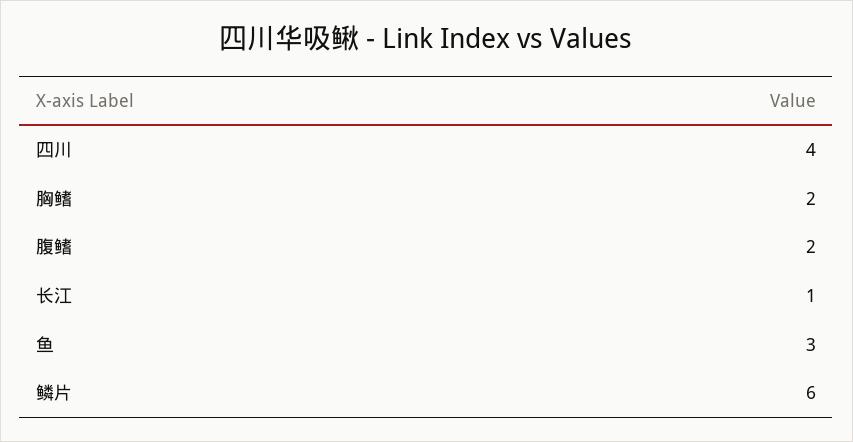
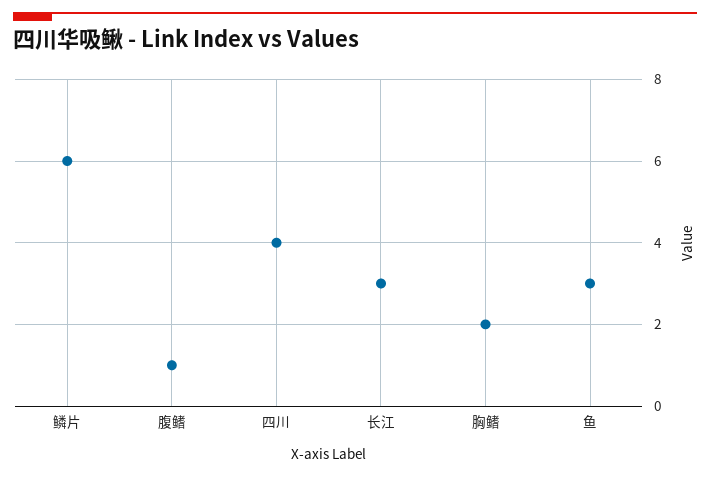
腹鳍: 2 -> 1
长江: 1 -> 3

